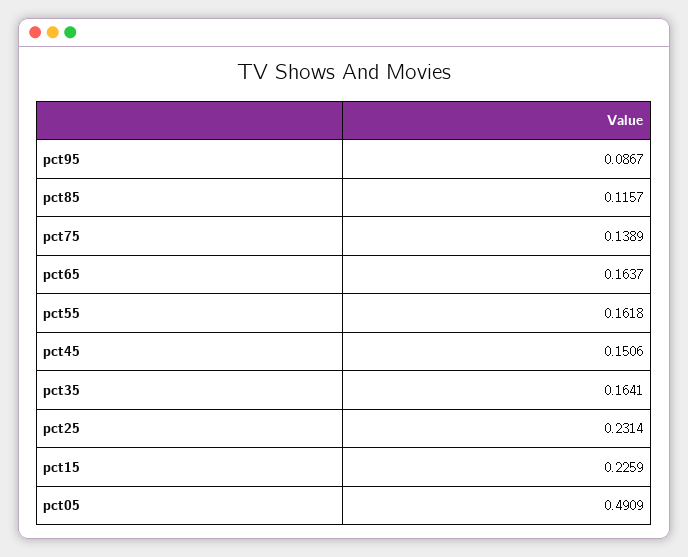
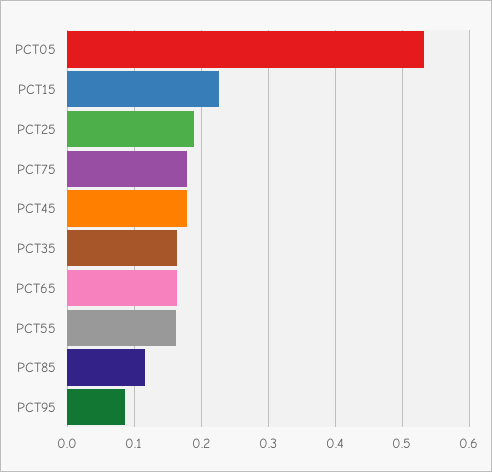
pct75: 0.1389 -> 0.18
pct45: 0.1506 -> 0.18
pct25: 0.2314 -> 0.19
pct05: 0.4909 -> 0.53

